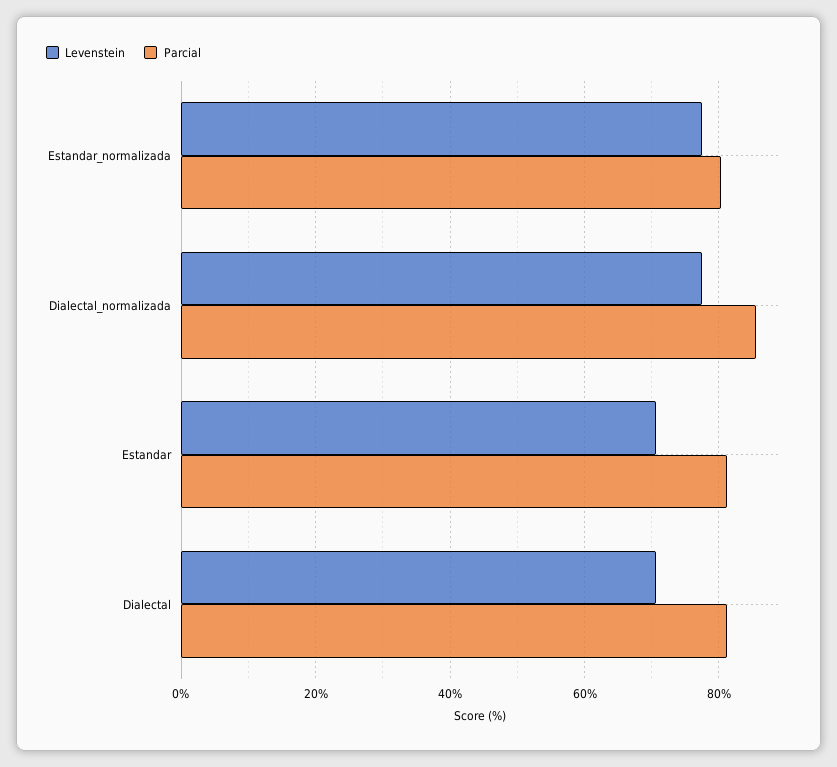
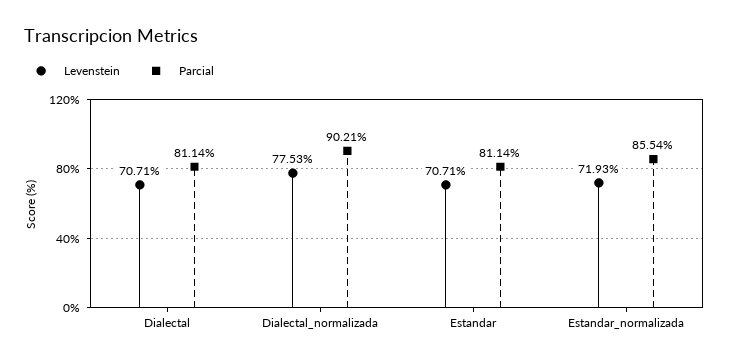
Levenstein, Estandar_normalizada: 78 -> 71.93
Parcial, Estandar_normalizada: 80 -> 85.54
Parcial, Dialectal_normalizada: 86 -> 90.21

